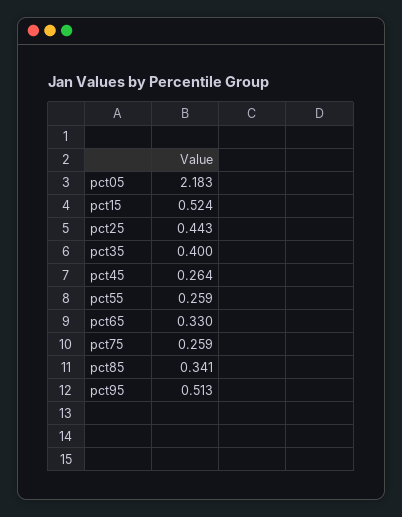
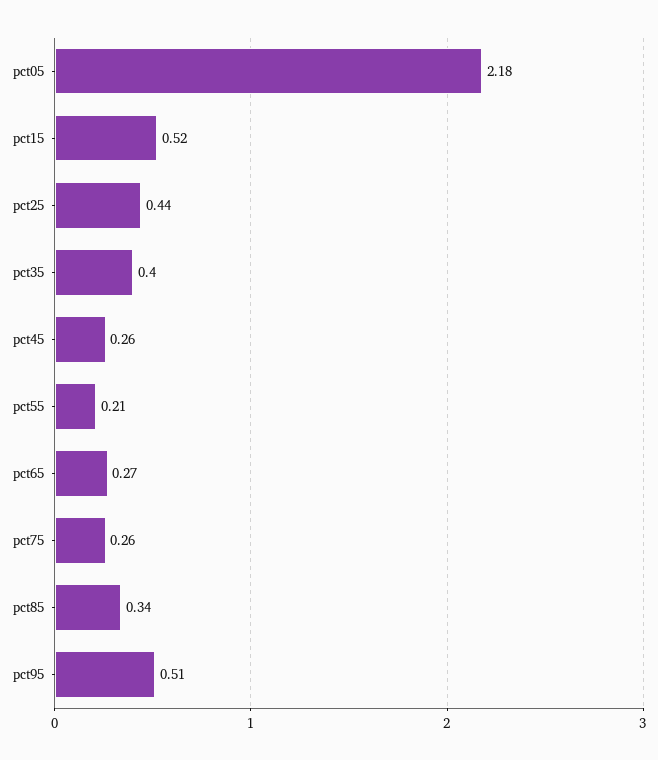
pct55: 0.259 -> 0.21
pct65: 0.33 -> 0.27

